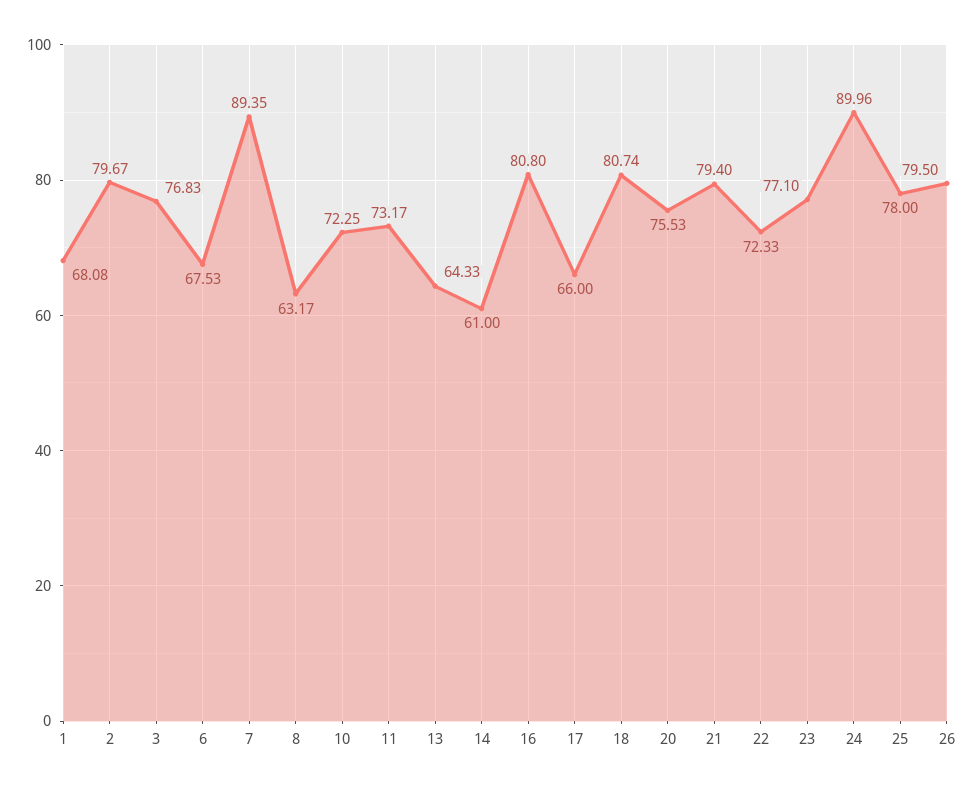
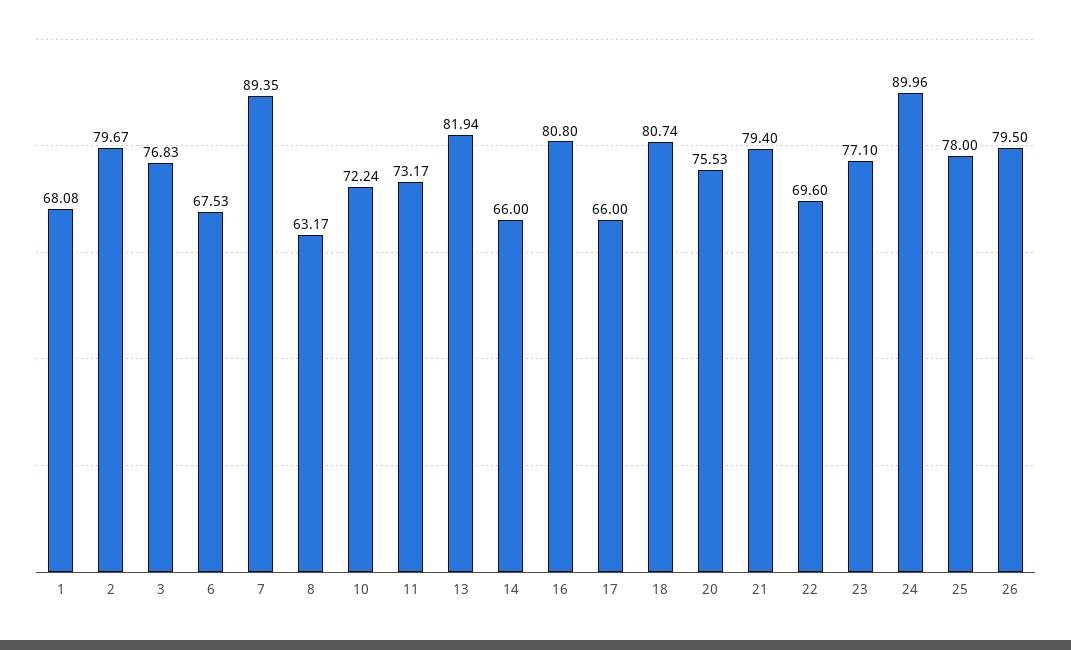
10: 72.25 -> 72.24
13: 64.33 -> 81.94
14: 61 -> 66
22: 72.33 -> 69.6

